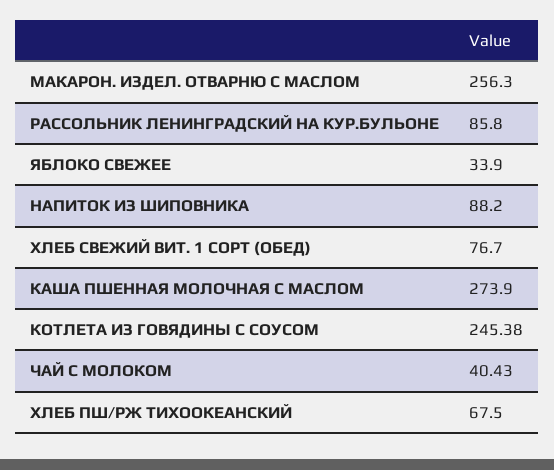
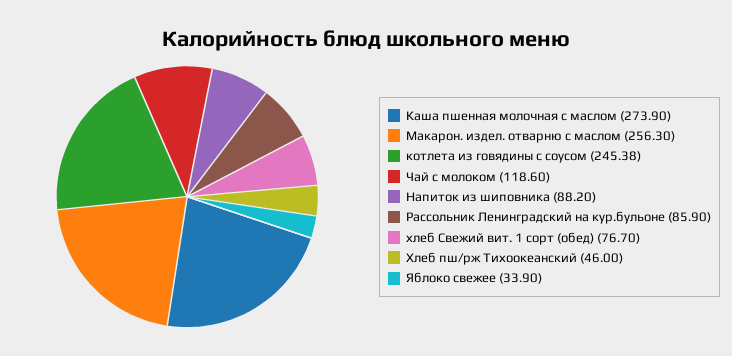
РАССОЛЬНИК ЛЕНИНГРАДСКИЙ НА КУР.БУЛЬОНЕ: 85.8 -> 85.9
ЧАЙ С МОЛОКОМ: 40.43 -> 118.6
ХЛЕБ ПШ/РЖ ТИХООКЕАНСКИЙ: 67.5 -> 46

